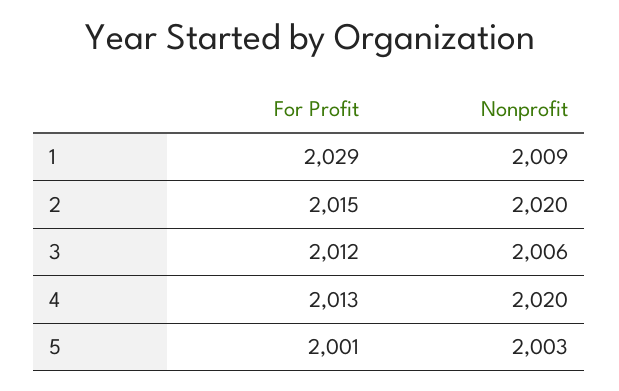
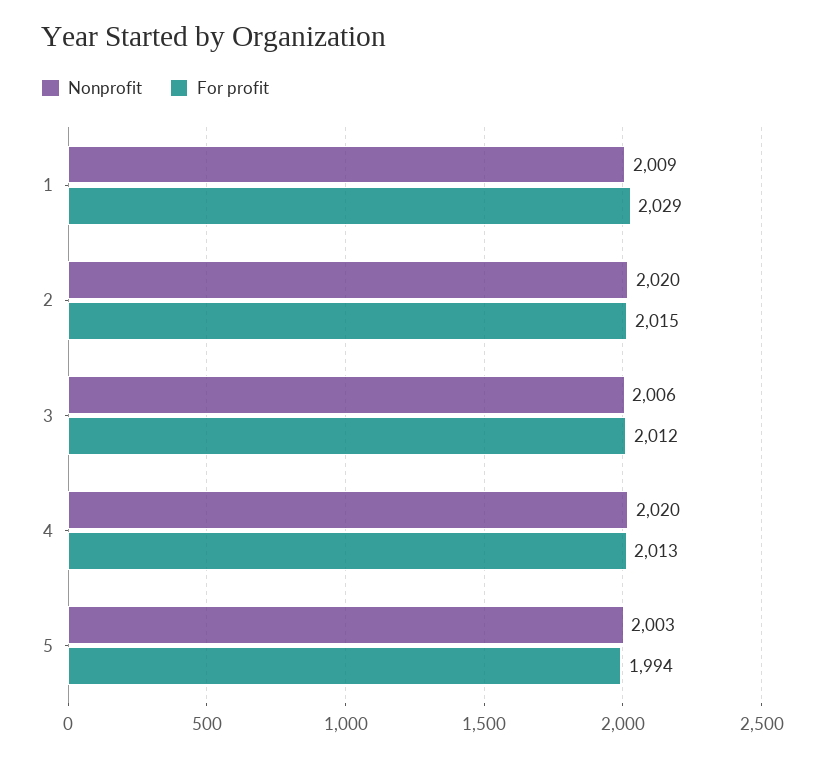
For Profit, 5: 2001 -> 1994

